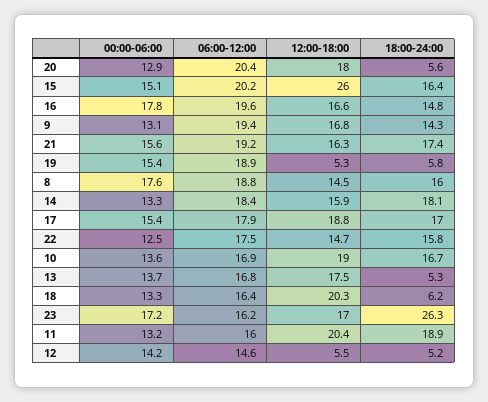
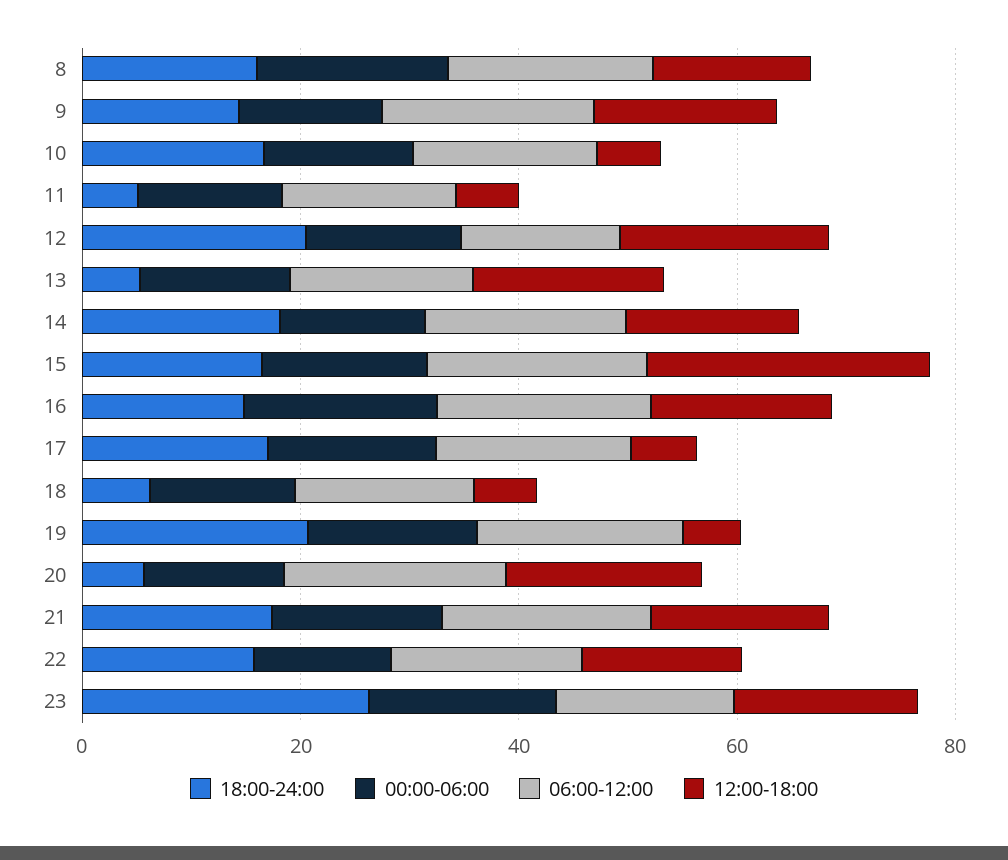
18:00-24:00, 19: 5.8 -> 20
12:00-18:00, 17: 18.8 -> 5
12:00-18:00, 10: 19 -> 5
12:00-18:00, 18: 20.3 -> 5
12:00-18:00, 11: 20.4 -> 5
18:00-24:00, 11: 18.9 -> 5
12:00-18:00, 12: 5.5 -> 20
18:00-24:00, 12: 5.2 -> 20

